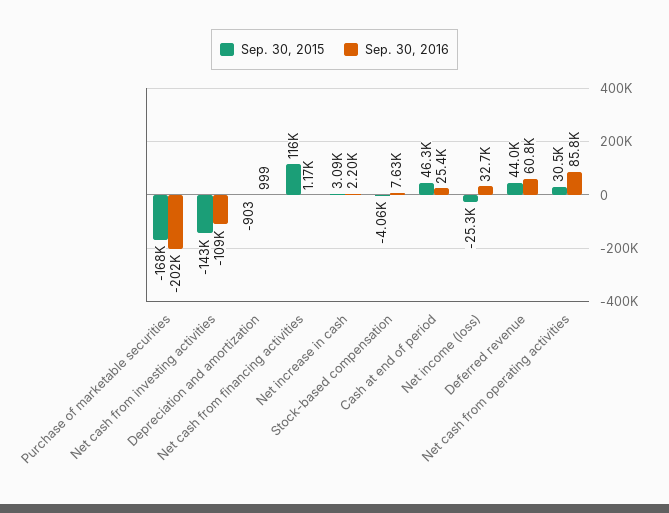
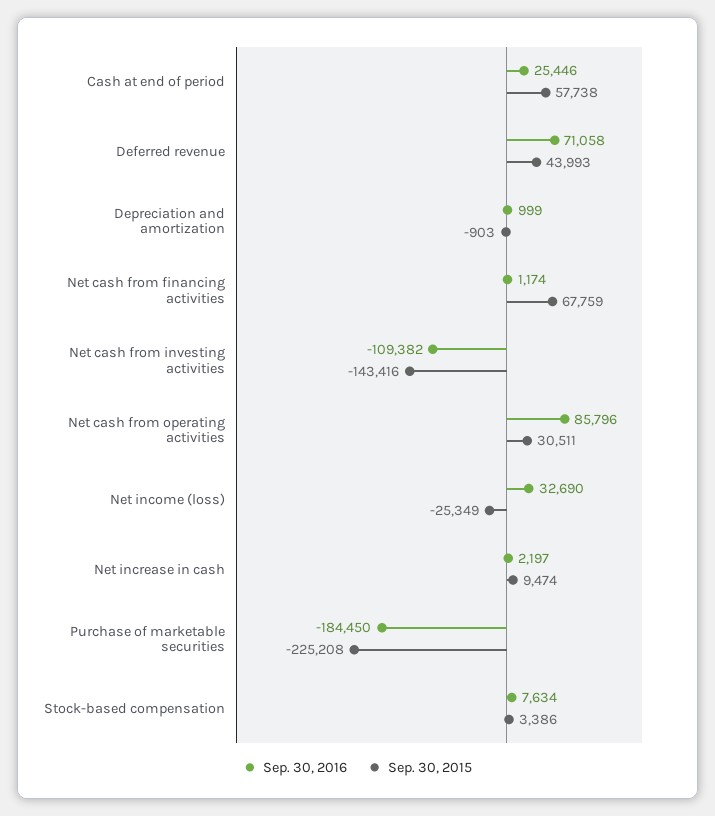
Sep. 30, 2015, Purchase of marketable securities: -168000 -> -225208
Sep. 30, 2016, Purchase of marketable securities: -202000 -> -184450
Sep. 30, 2015, Net cash from financing activities: 116000 -> 67759
Sep. 30, 2015, Net increase in cash: 3090 -> 9474
Sep. 30, 2015, Stock-based compensation: -4060 -> 3386
Sep. 30, 2015, Cash at end of period: 46300 -> 57738
Sep. 30, 2016, Deferred revenue: 60800 -> 71058

